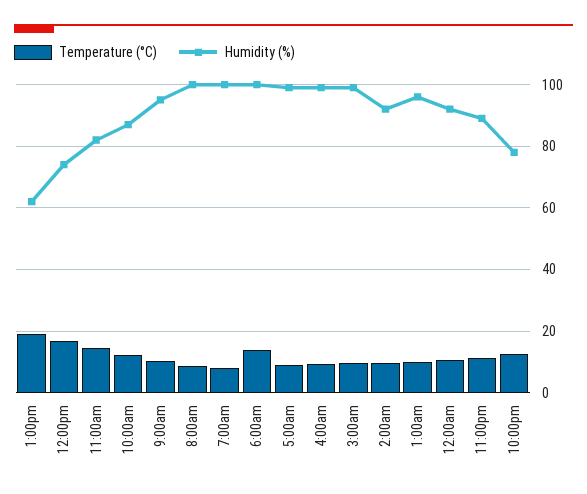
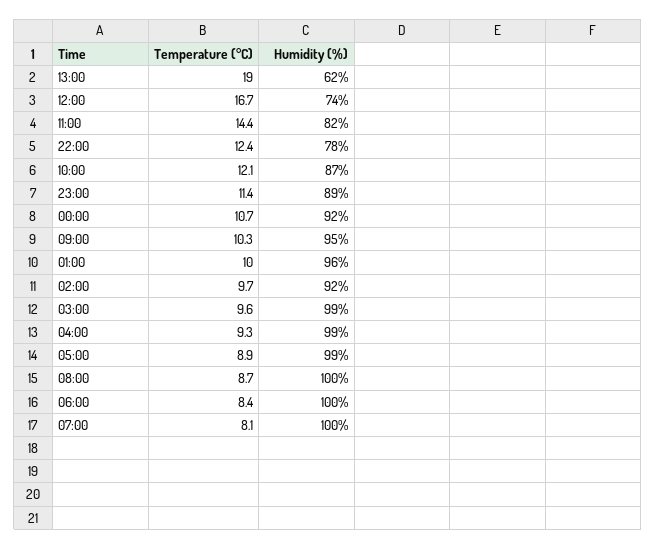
Temperature (°C), 6:00am: 14 -> 8.4

